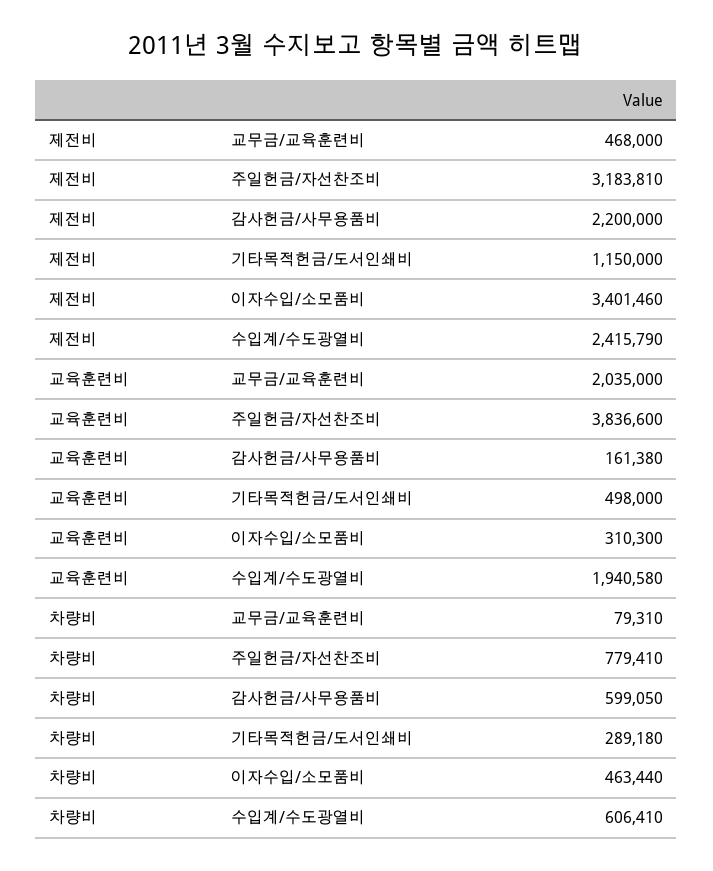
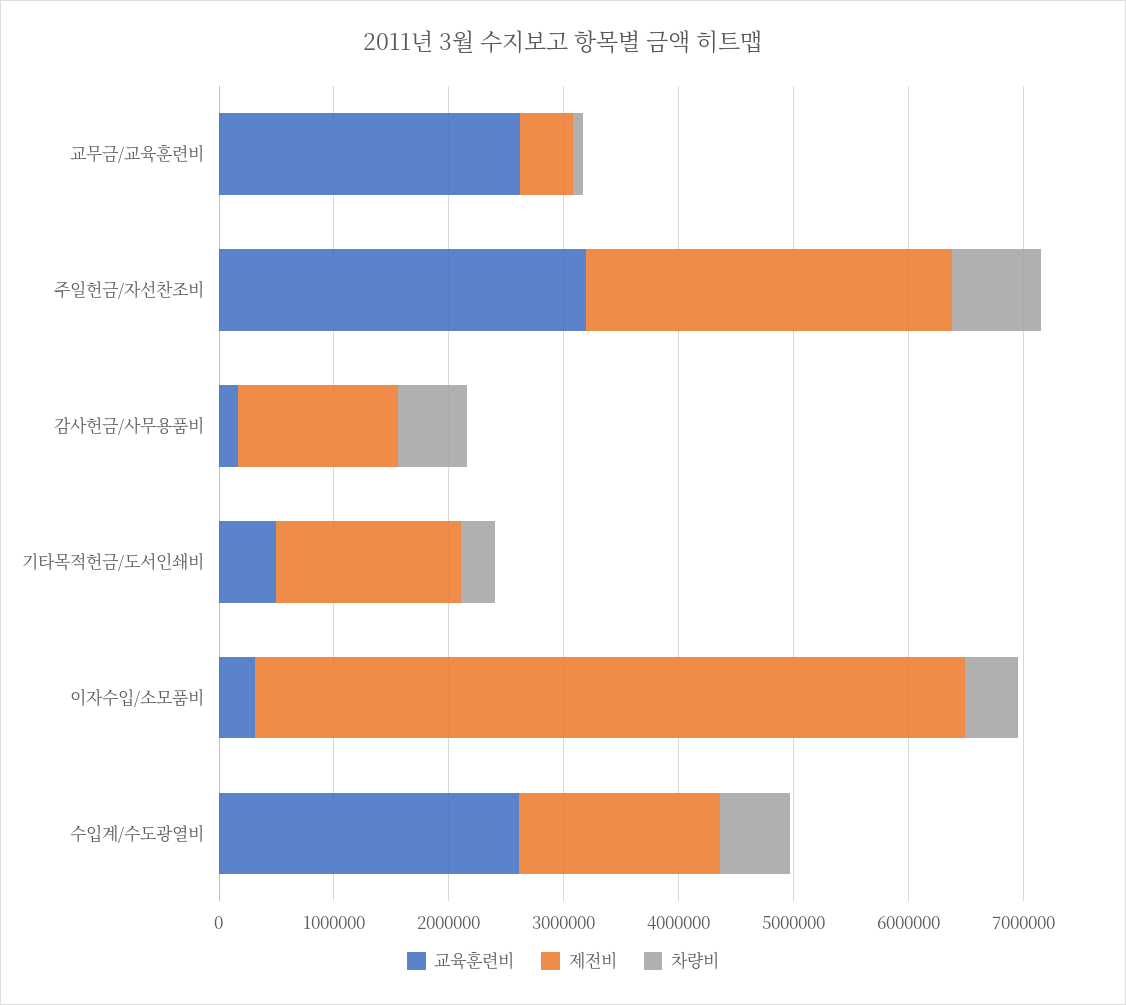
제전비, 감사헌금/사무용품비: 2200000 -> 1400000
제전비, 기타목적헌금/도서인쇄비: 1150000 -> 1600000
제전비, 이자수입/소모품비: 3401460 -> 6200000
제전비, 수입계/수도광열비: 2415790 -> 1800000
교육훈련비, 교무금/교육훈련비: 2035000 -> 2600000
교육훈련비, 주일헌금/자선찬조비: 3836600 -> 3200000
교육훈련비, 수입계/수도광열비: 1940580 -> 2600000

